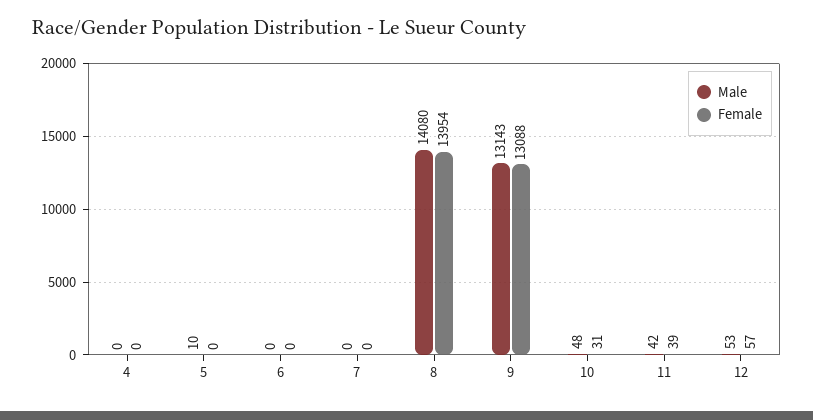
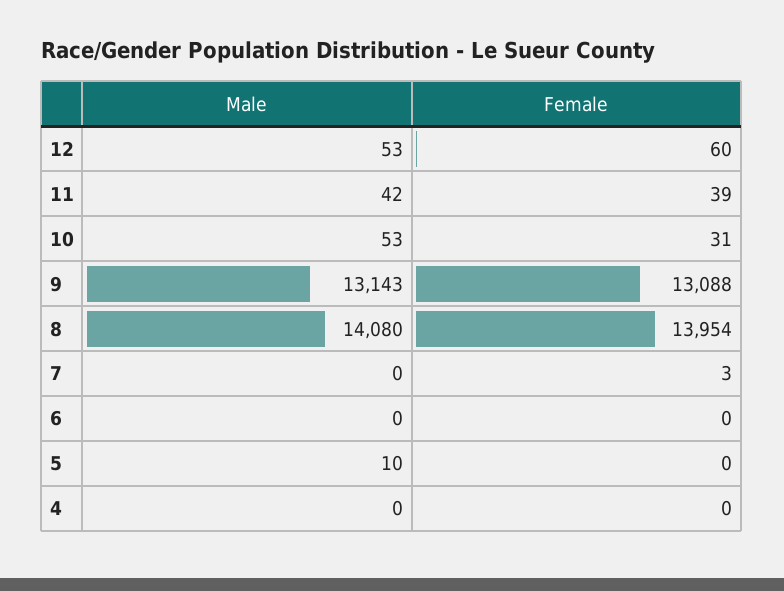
Female, 7: 0 -> 3
Male, 10: 48 -> 53
Female, 12: 57 -> 60

